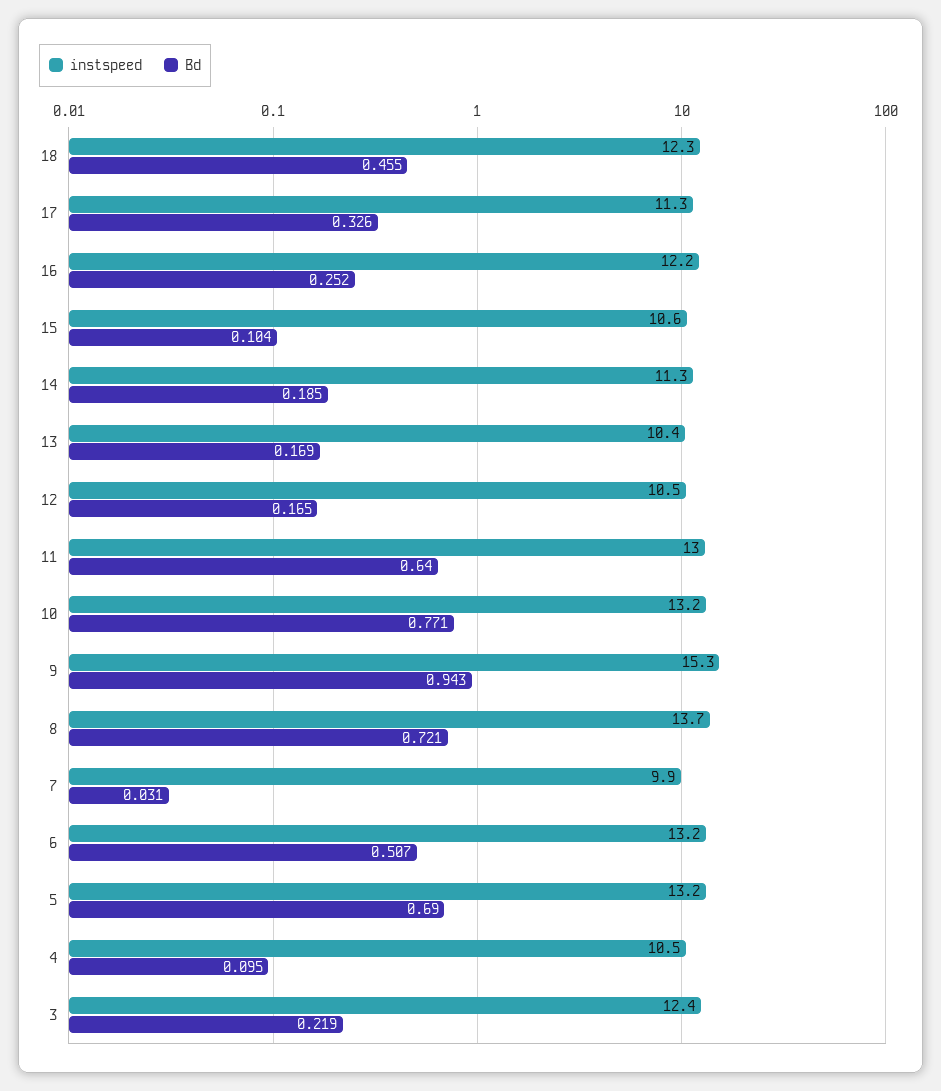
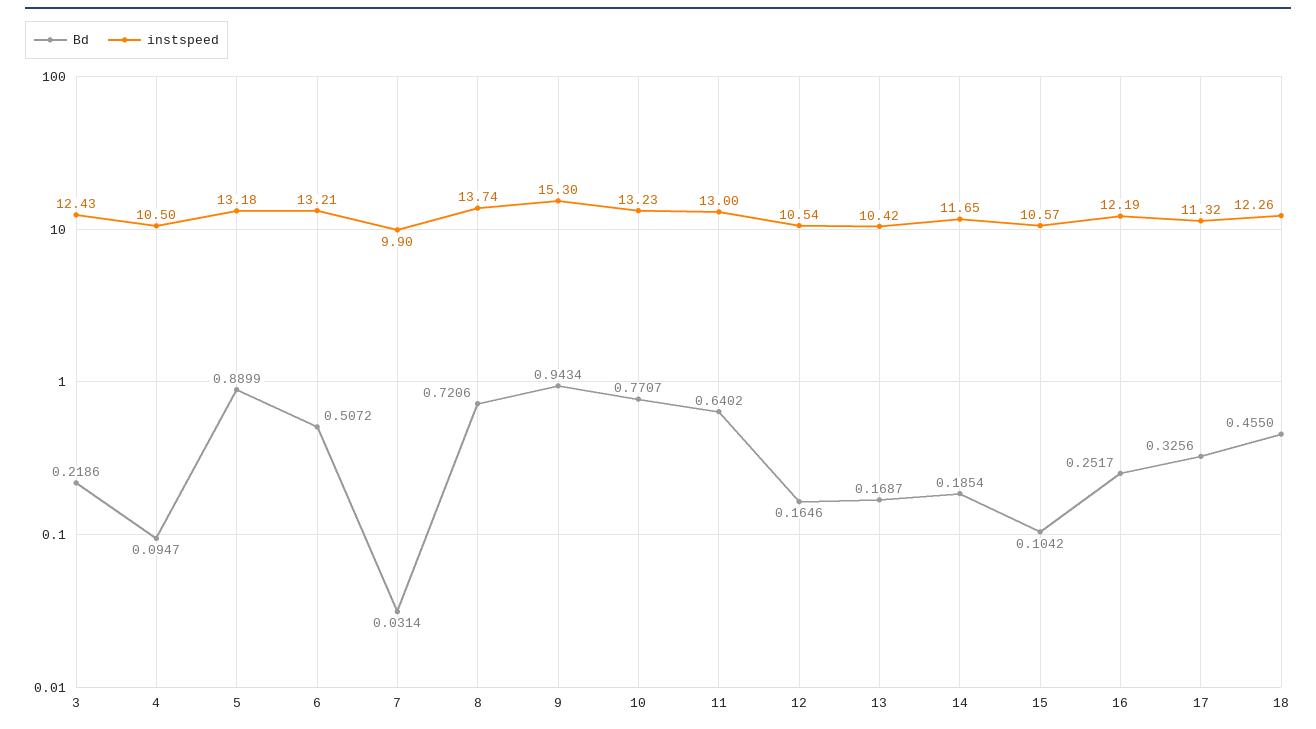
instspeed, 14: 11.3 -> 11.65
Bd, 5: 0.69 -> 0.8899

